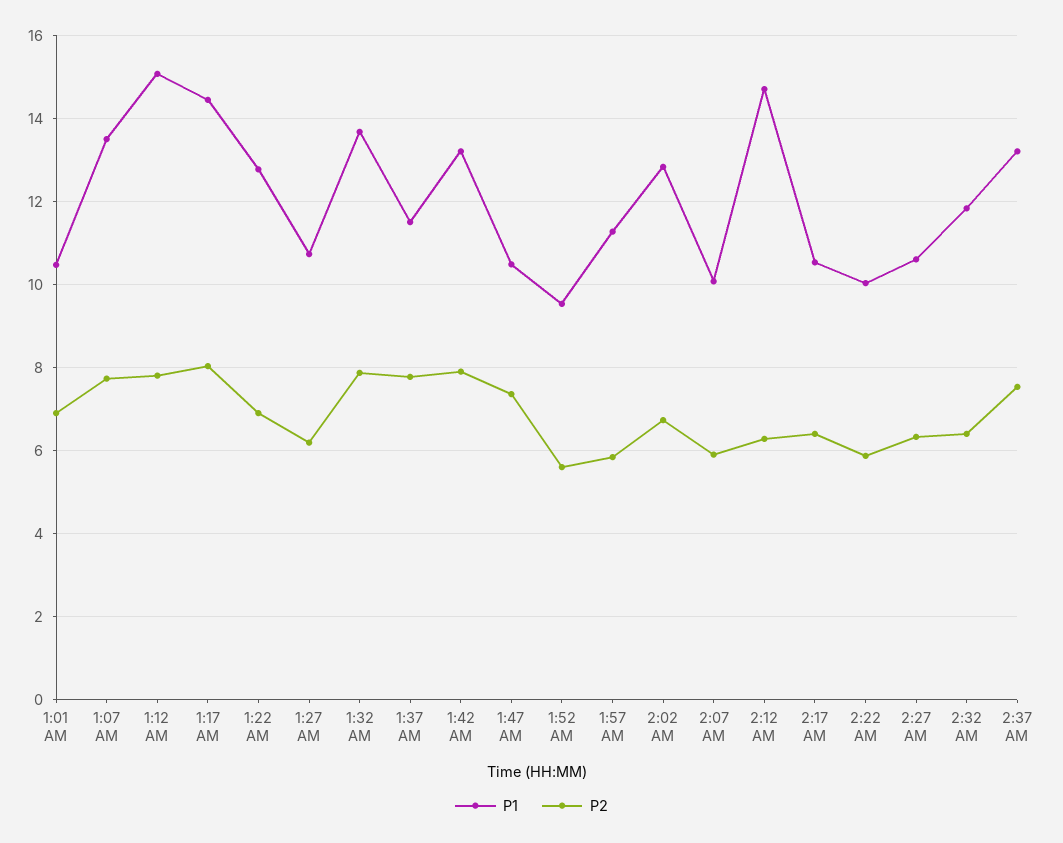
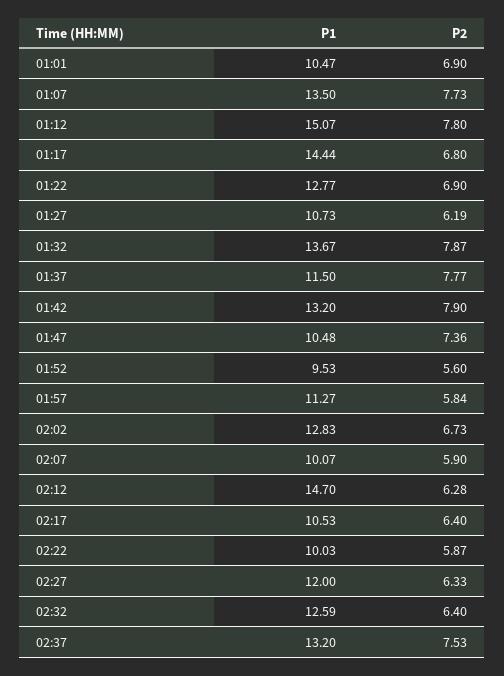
P2, 1:17 AM: 8 -> 6.8
P1, 2:27 AM: 10.6 -> 12
P1, 2:32 AM: 11.8 -> 12.59

